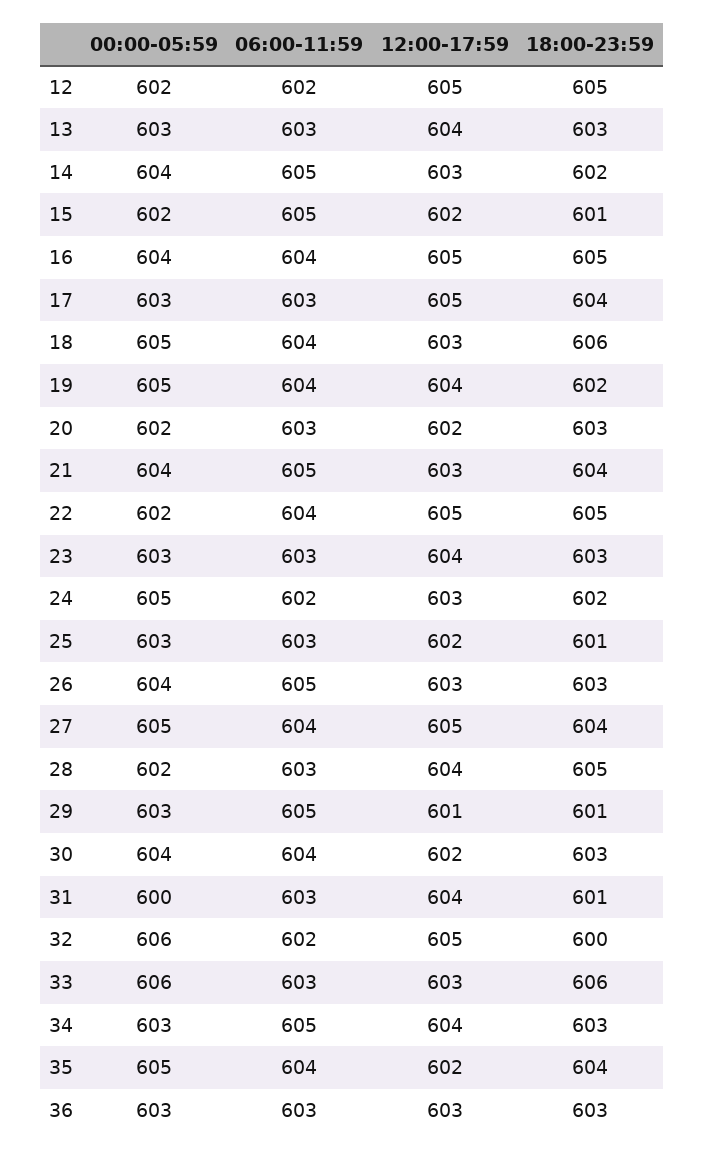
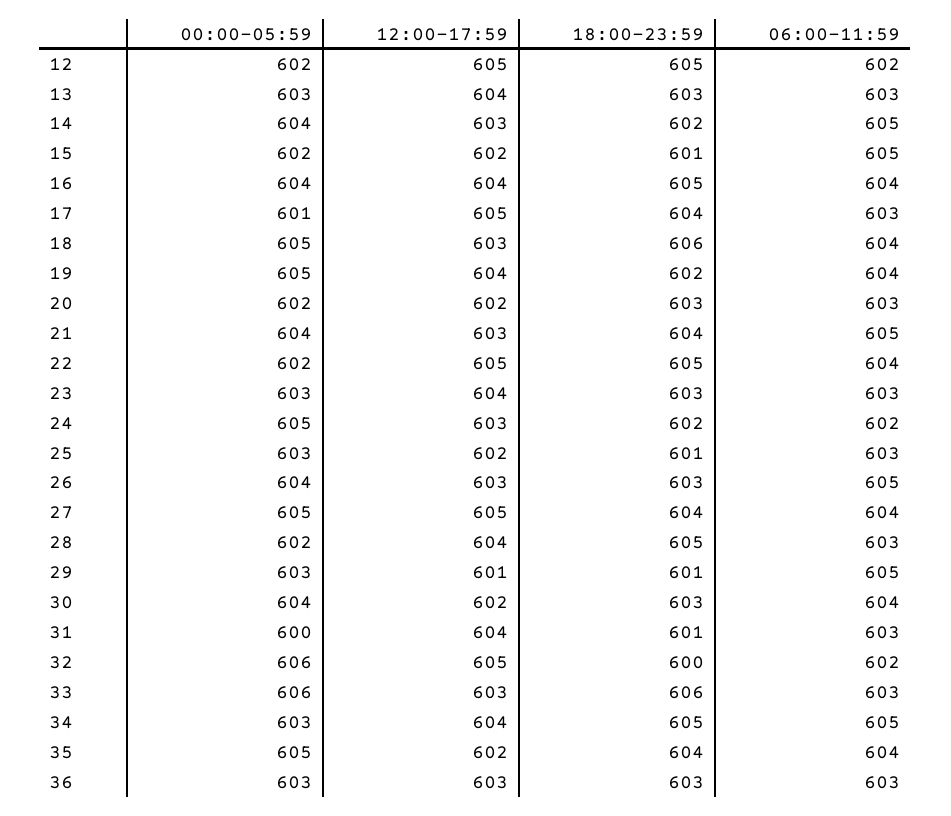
12:00-17:59, 16: 605 -> 604
00:00-05:59, 17: 603 -> 601
18:00-23:59, 34: 603 -> 605

